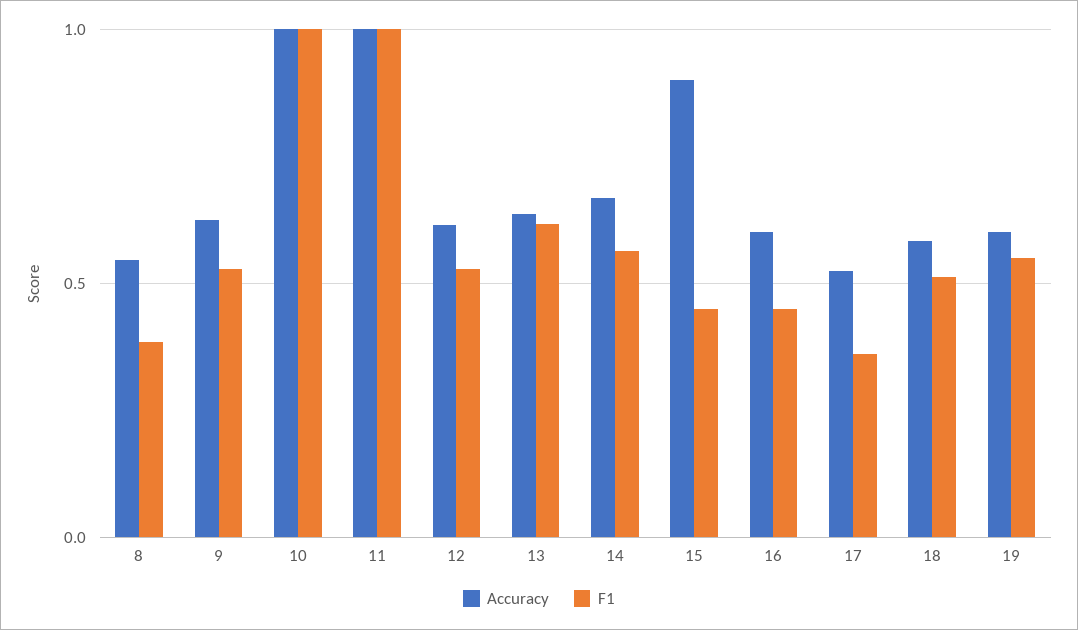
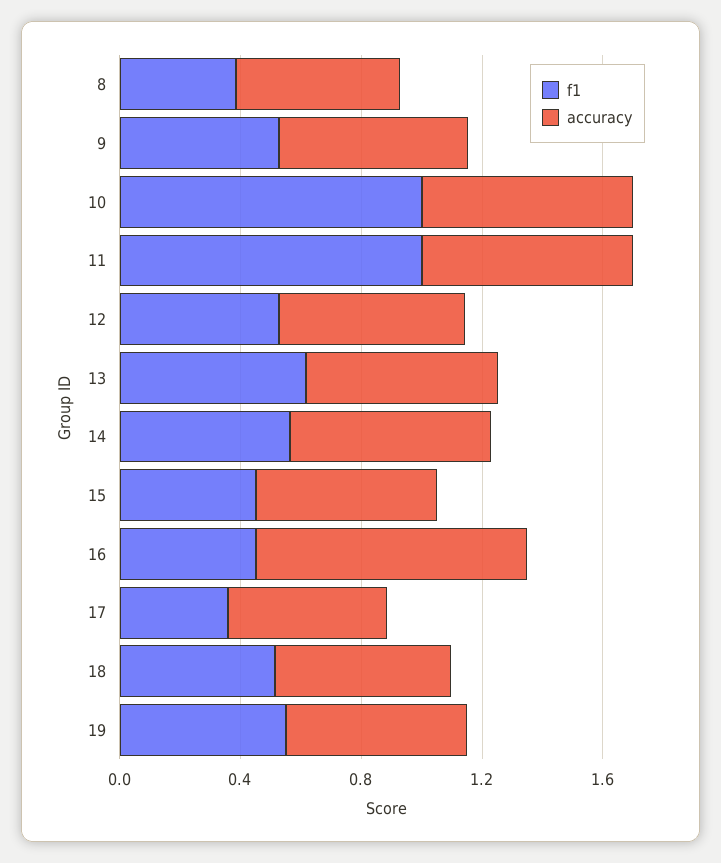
Accuracy, 10: 1 -> 0.7
Accuracy, 11: 1 -> 0.7
Accuracy, 15: 0.9 -> 0.6
Accuracy, 16: 0.6 -> 0.9

